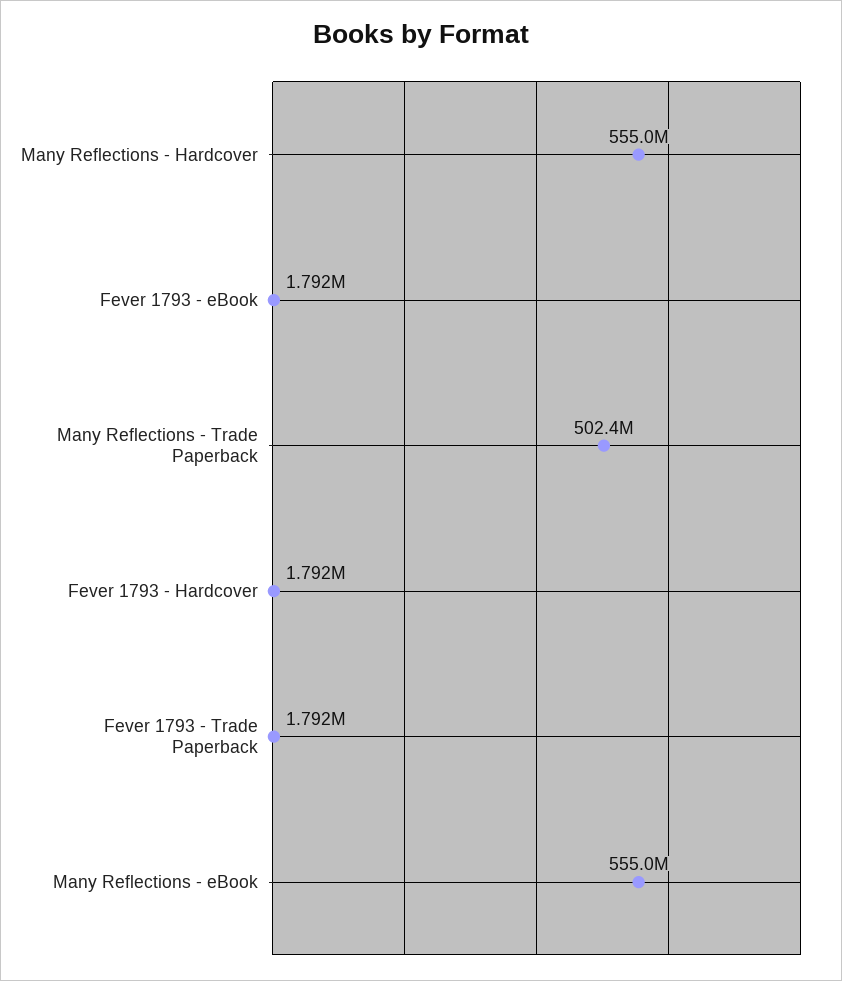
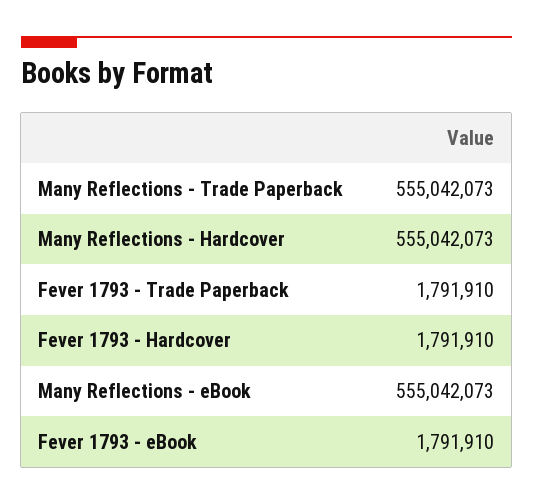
Many Reflections - Trade Paperback: 502400000 -> 555042073

